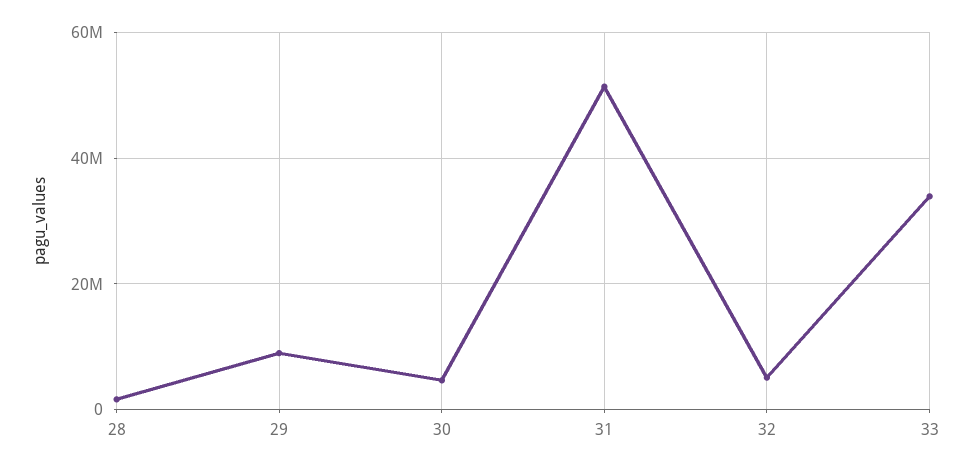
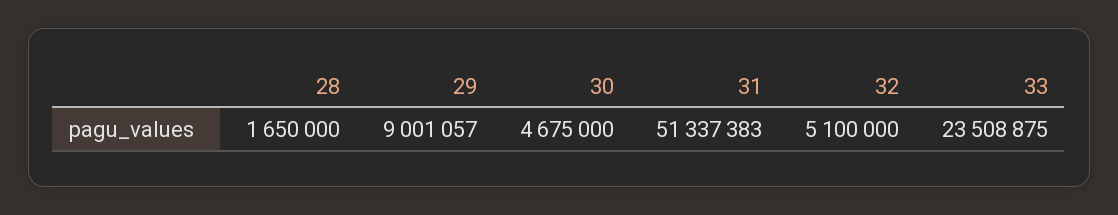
33: 34000000 -> 23508875

